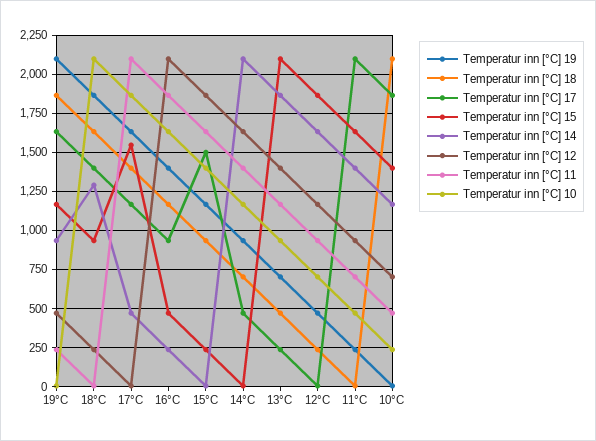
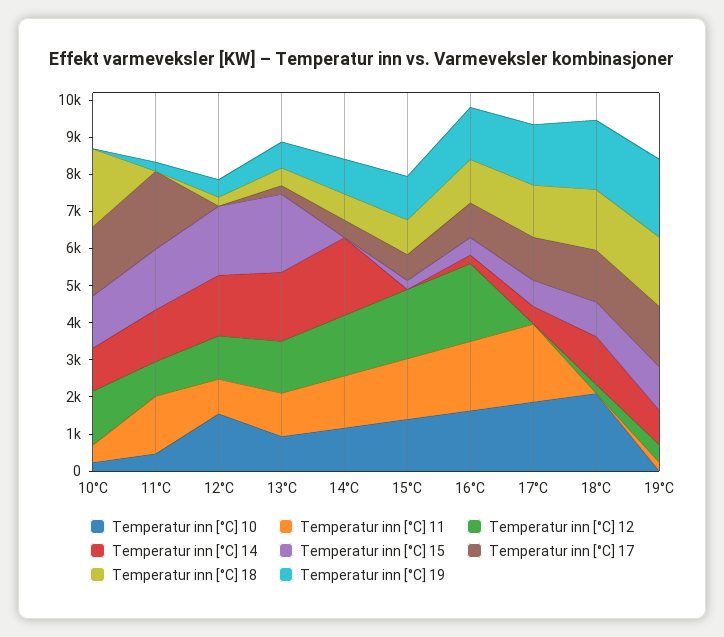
Temperatur inn [°C] 15, 17°C: 1550 -> 750
Temperatur inn [°C] 17, 15°C: 1500 -> 750
Temperatur inn [°C] 10, 12°C: 700 -> 1500
Temperatur inn [°C] 11, 11°C: 700 -> 1500
Temperatur inn [°C] 12, 10°C: 700 -> 1500

